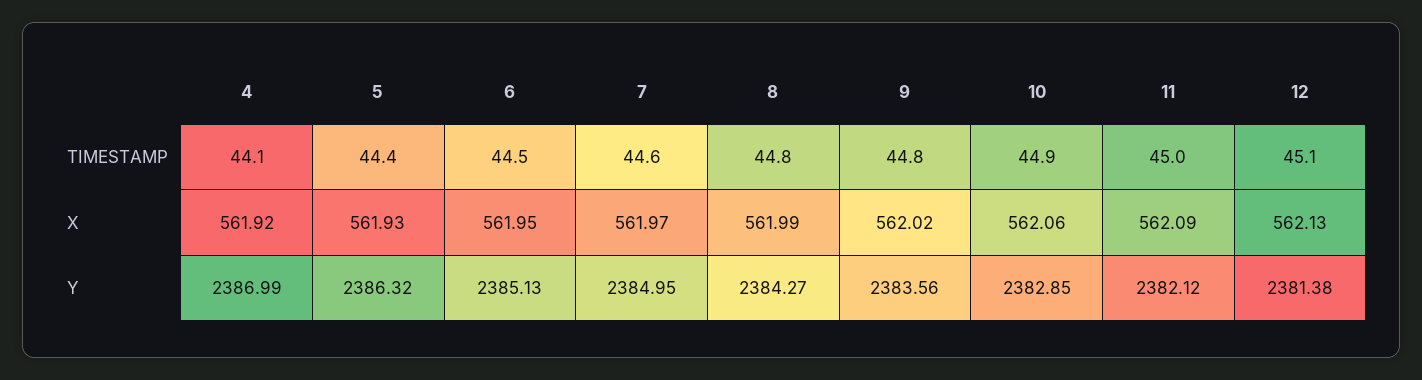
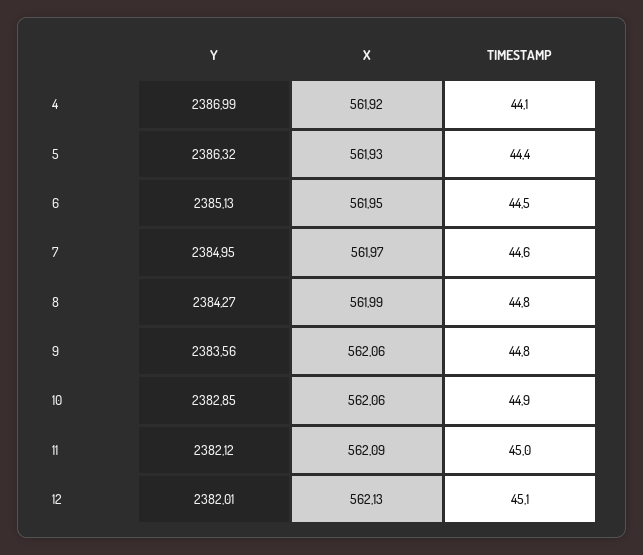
9, X: 562.02 -> 562.06
12, Y: 2381.38 -> 2382.01

